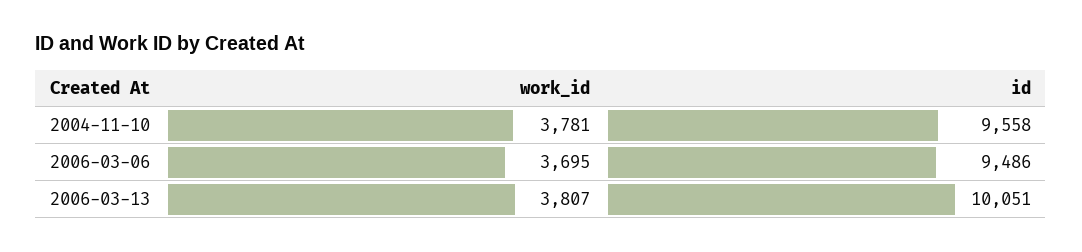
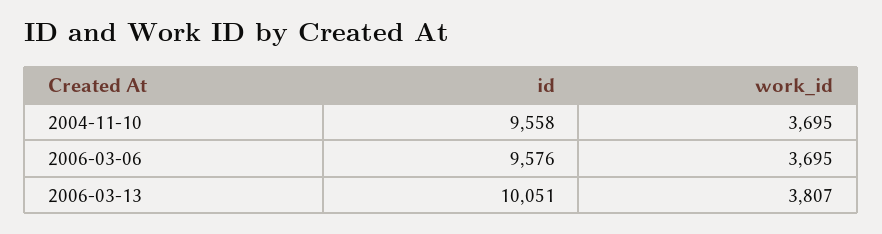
work_id, 2004-11-10: 3781 -> 3695
id, 2006-03-06: 9486 -> 9576

